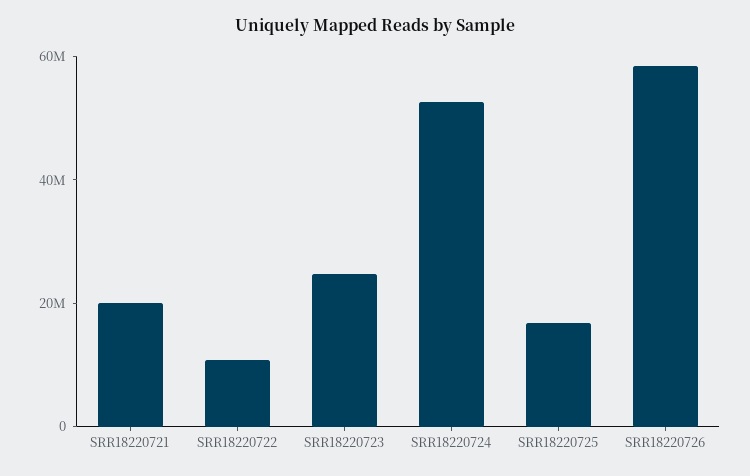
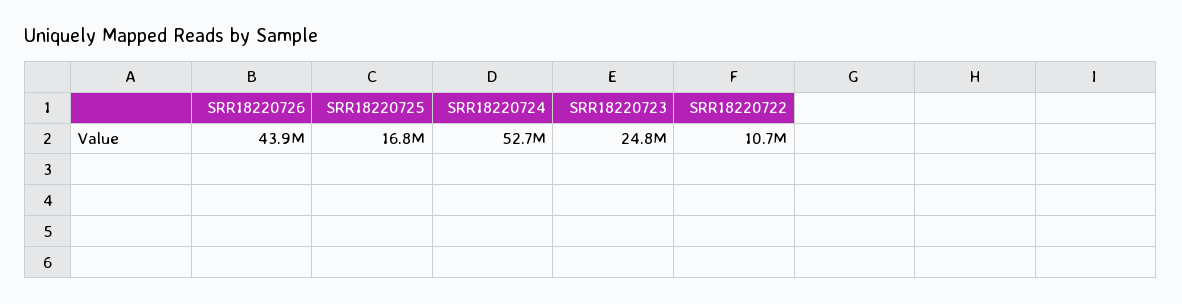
SRR18220721: 20000000 -> none
SRR18220726: 60000000 -> 43900000

